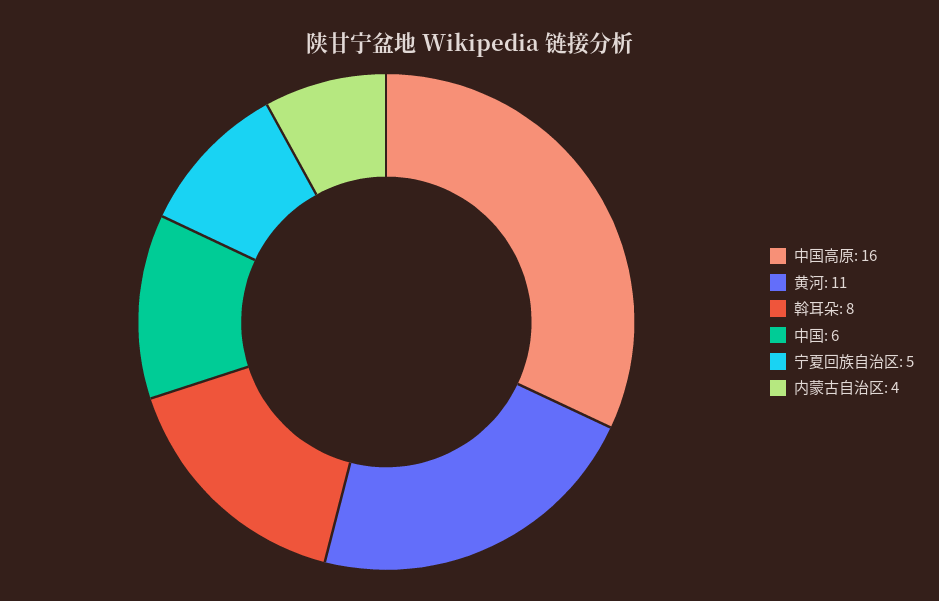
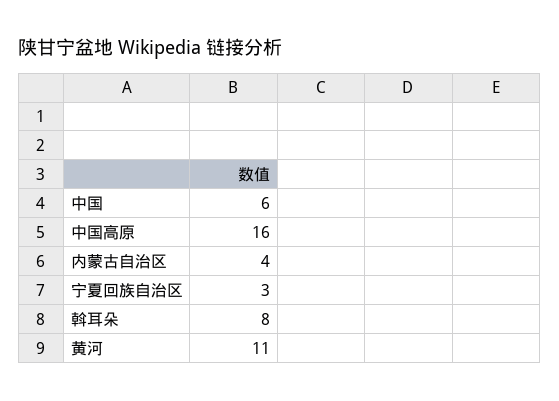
宁夏回族自治区: 5 -> 3

